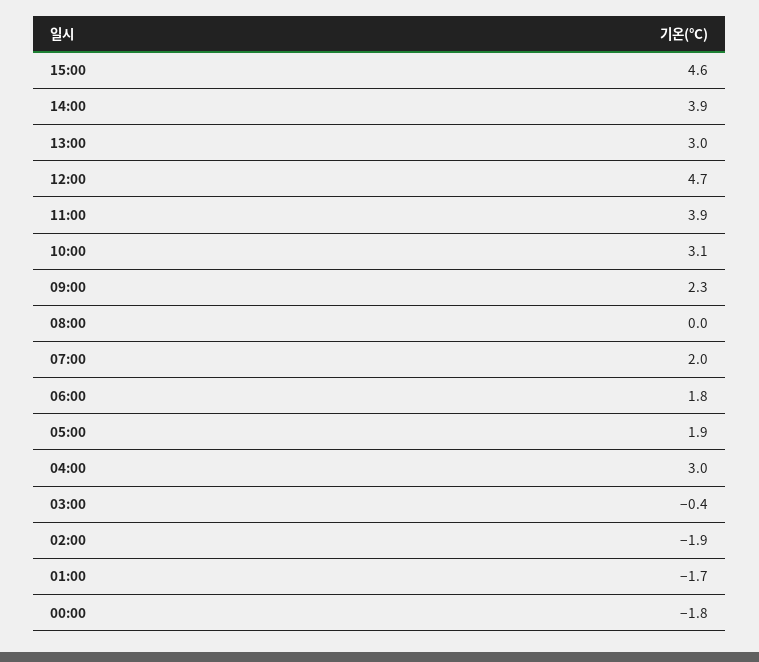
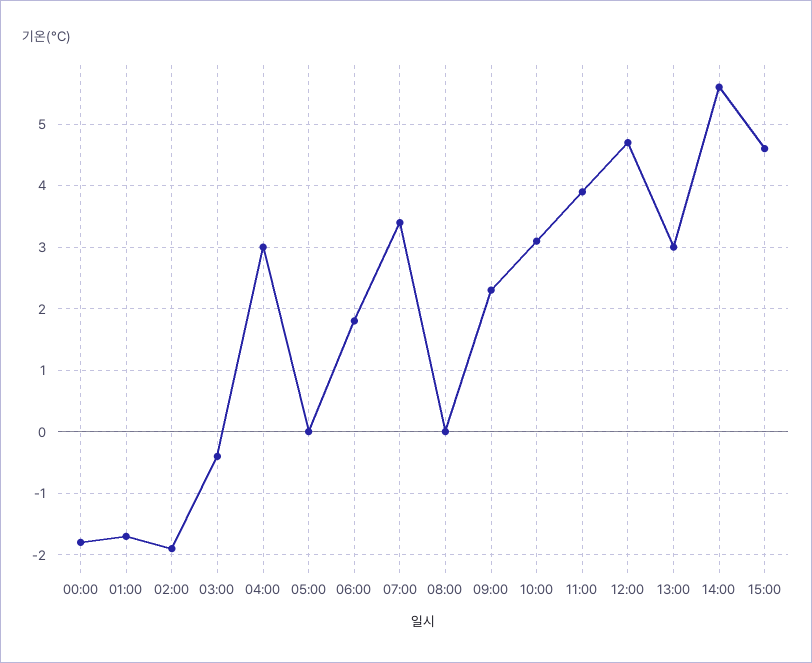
14:00: 3.9 -> 5.6
07:00: 2 -> 3.4
05:00: 1.9 -> 0

